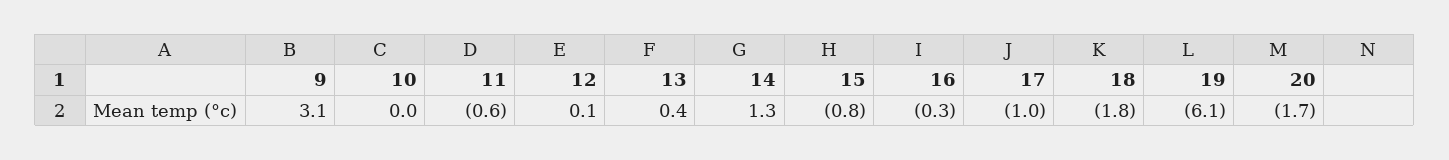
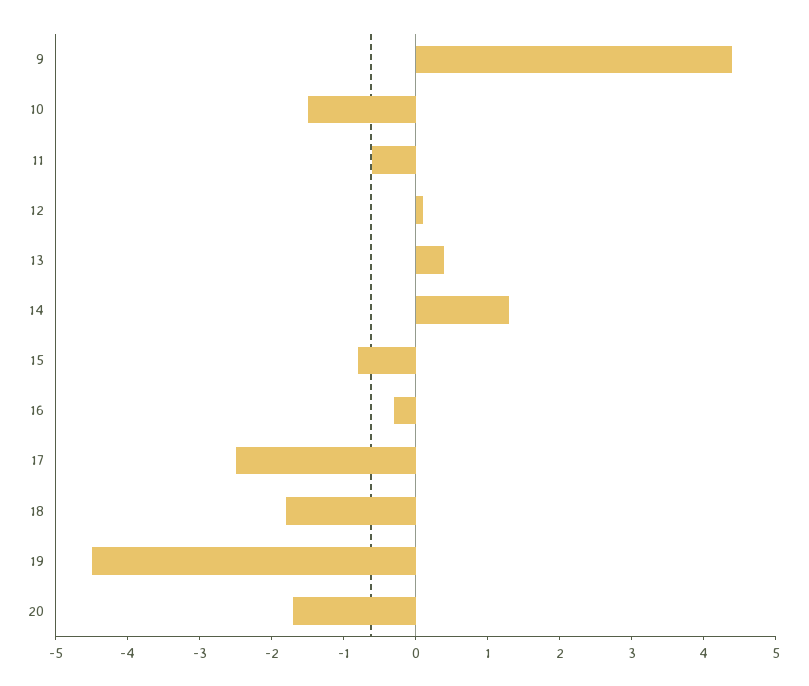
9: 3.1 -> 4.5
10: 0 -> -1.5
17: -1 -> -2.5
19: -6.1 -> -4.5

